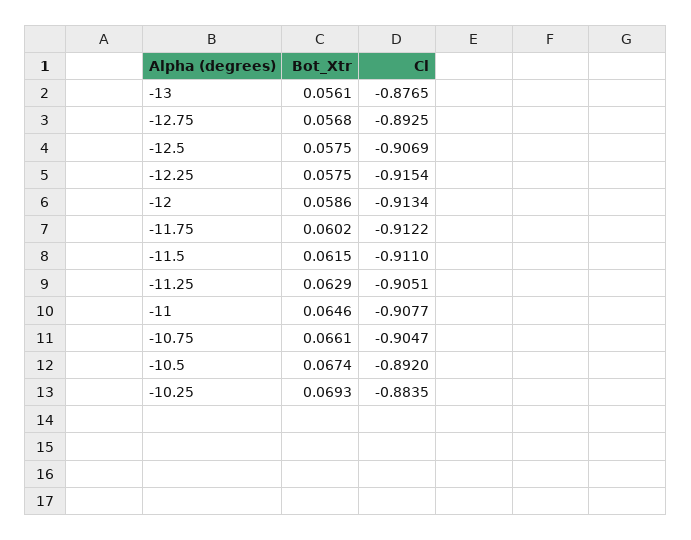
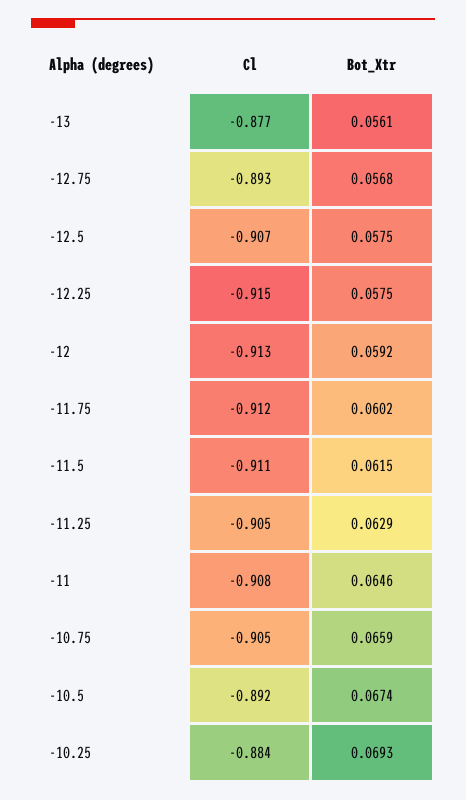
Bot_Xtr, -12: 0.0586 -> 0.0592
Bot_Xtr, -10.75: 0.0661 -> 0.0659

